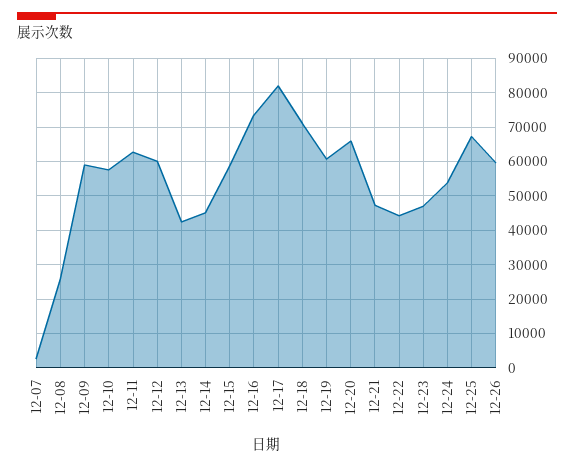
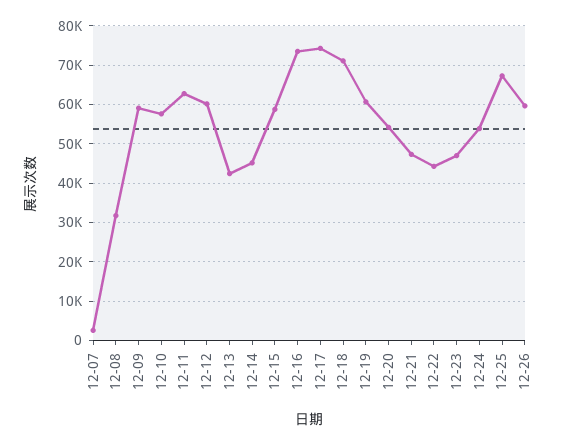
12-08: 26000 -> 32000
12-17: 82000 -> 74000
12-20: 66000 -> 54000

